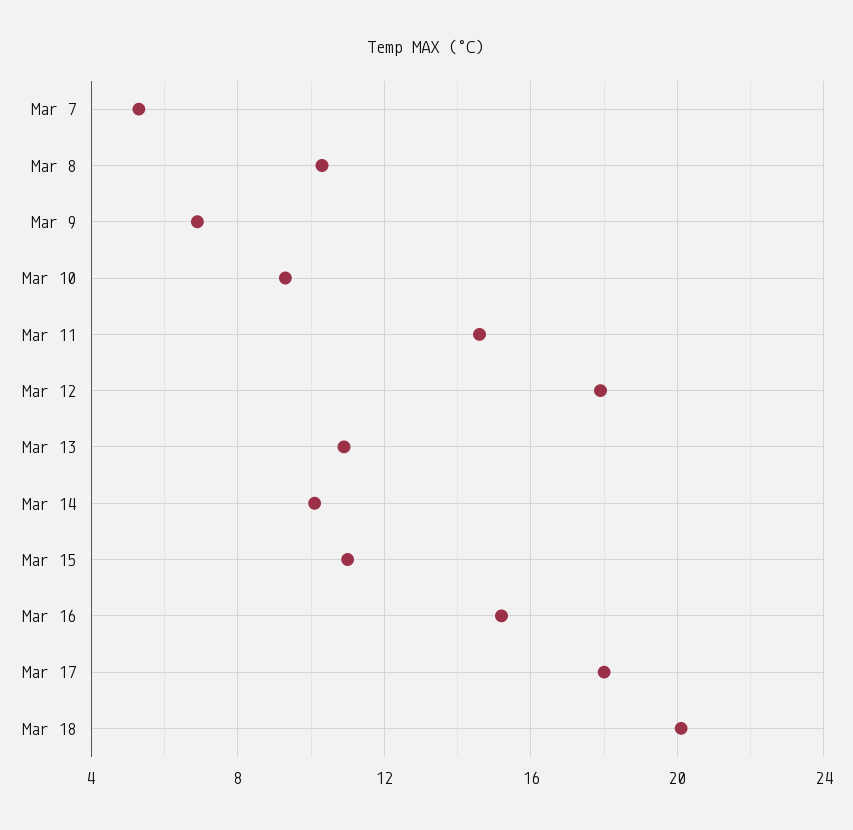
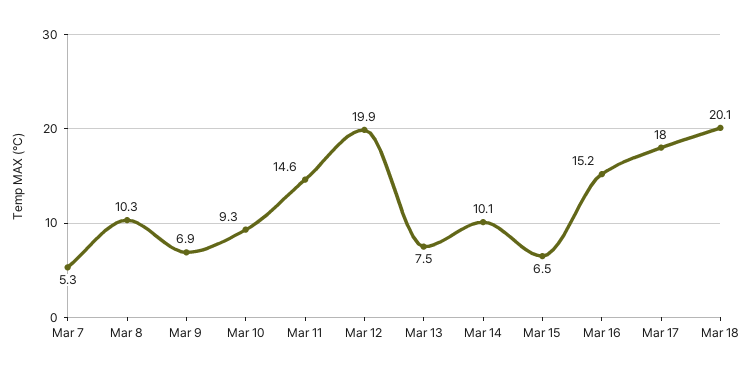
Mar 12: 18 -> 19.9
Mar 13: 11 -> 7.5
Mar 15: 11 -> 6.5

